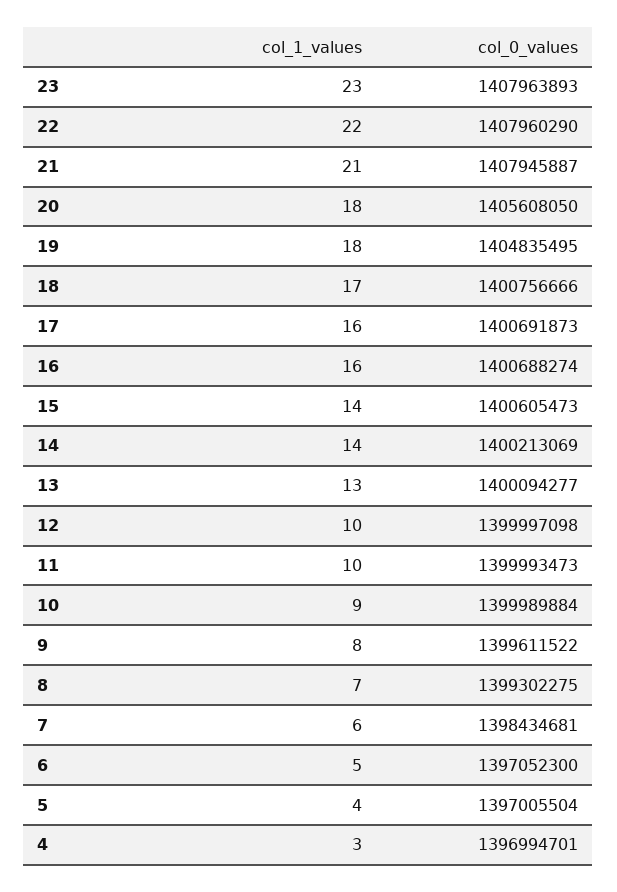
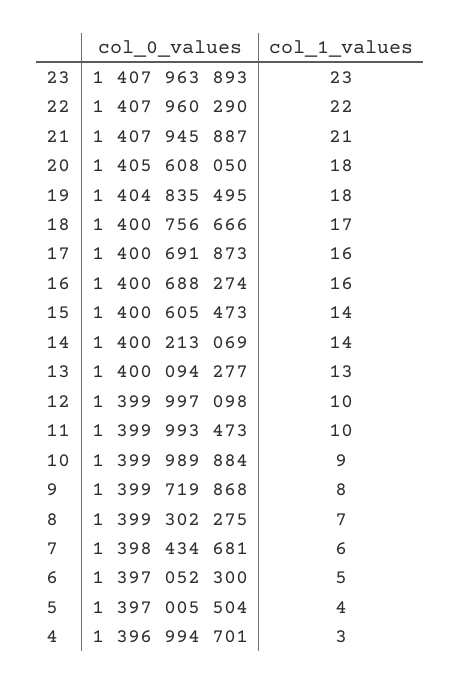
col_0_values, 9: 1399611522 -> 1399719868

